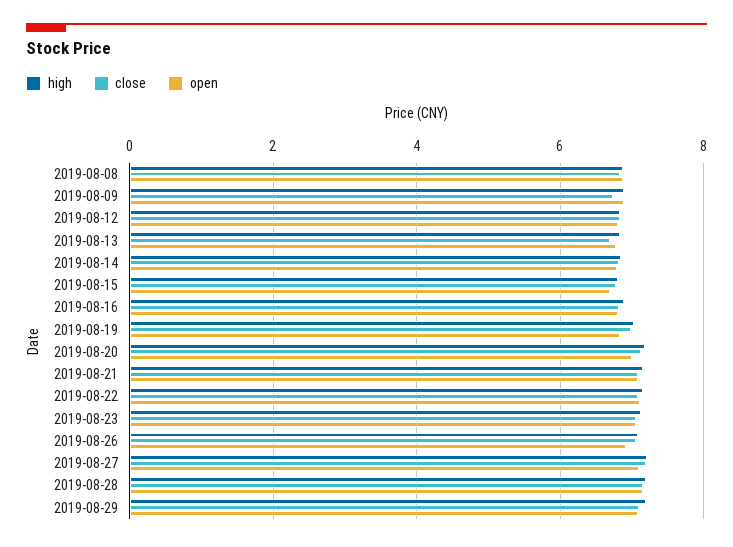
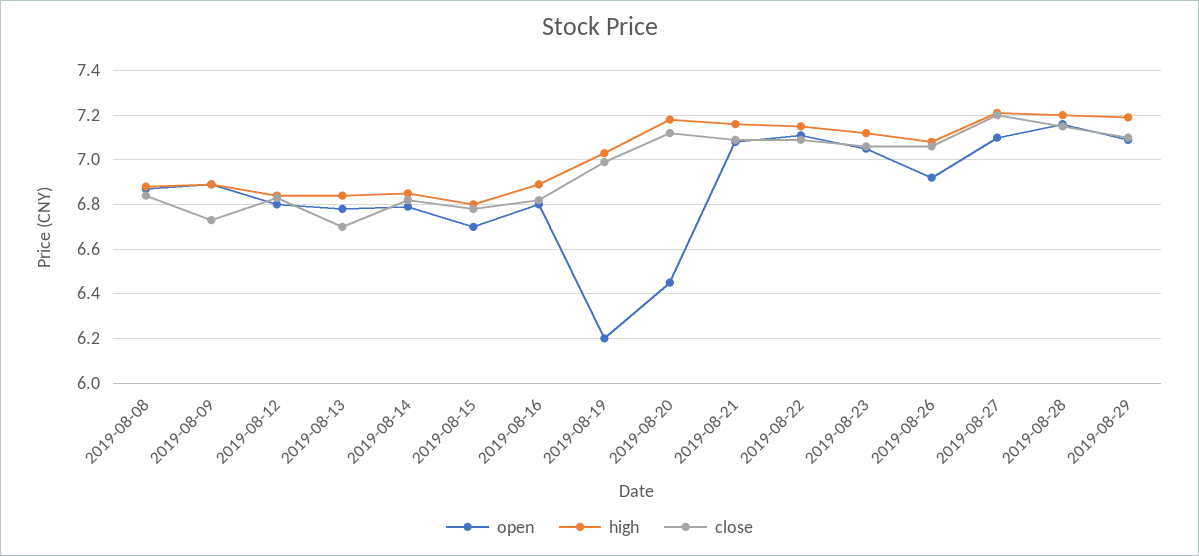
open, 2019-08-19: 6.8 -> 6.2
open, 2019-08-20: 7 -> 6.45

